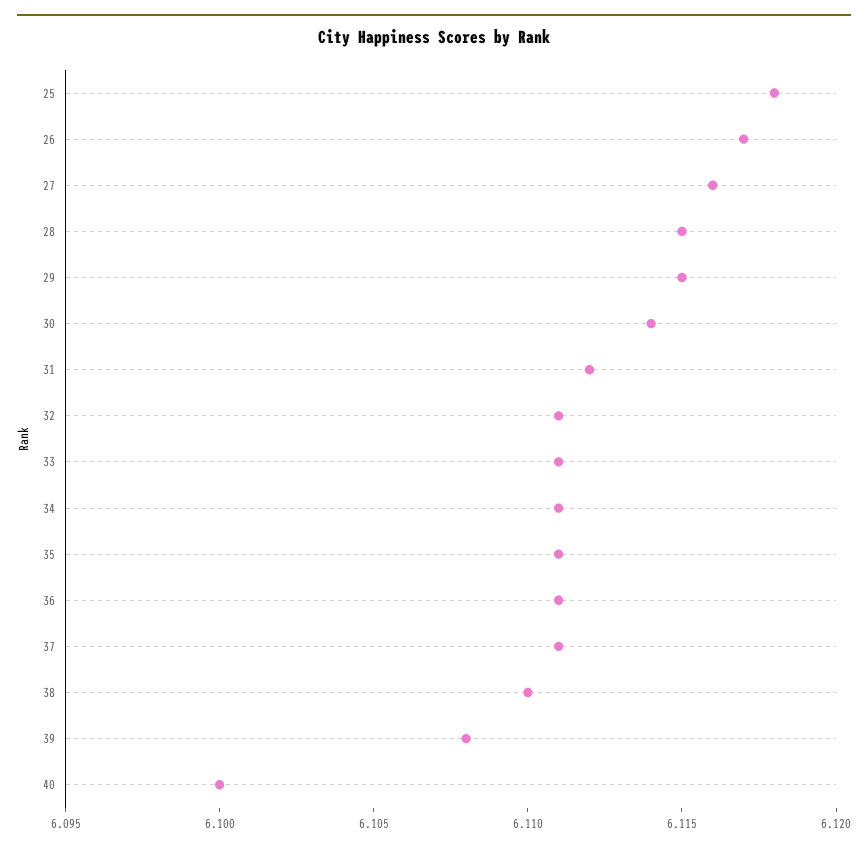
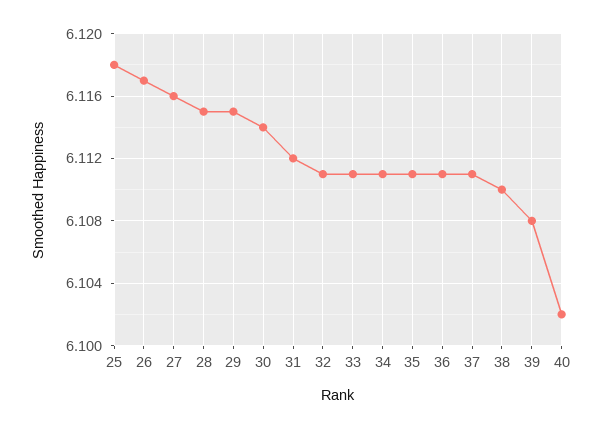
40: 6.1 -> 6.102

